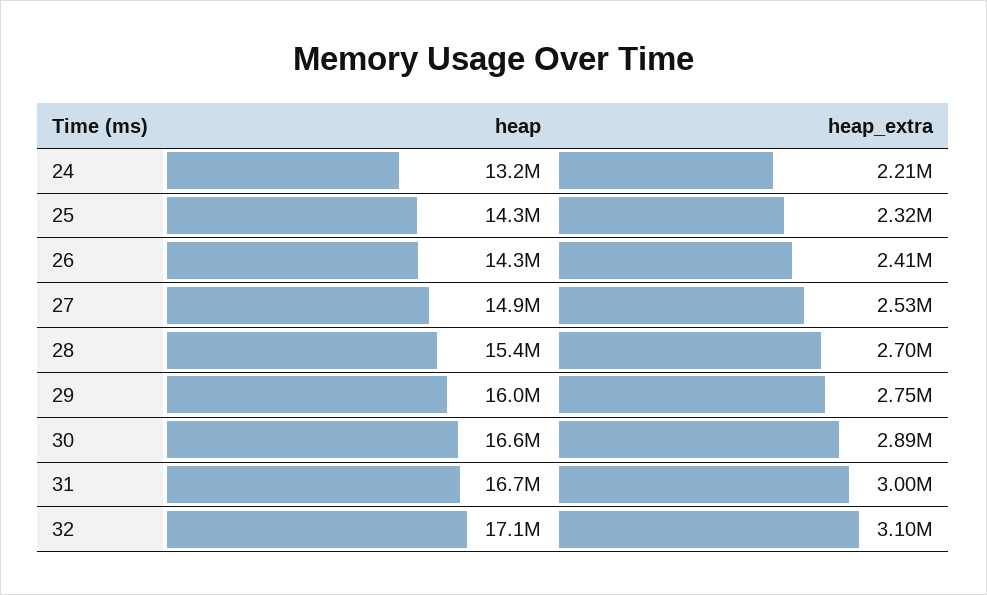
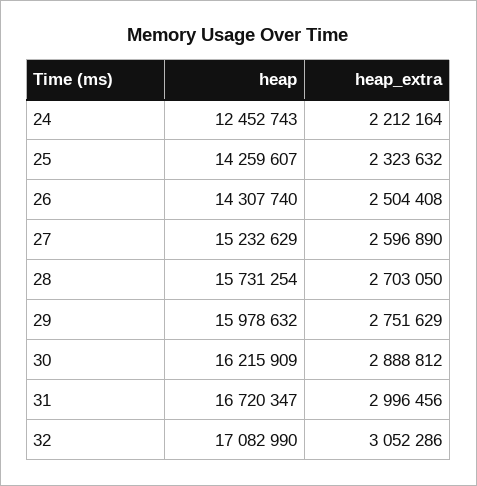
heap, 24: 13200000 -> 12452743
heap_extra, 26: 2410000 -> 2504408
heap, 27: 14900000 -> 15232629
heap_extra, 27: 2530000 -> 2596890
heap, 28: 15400000 -> 15731254
heap, 30: 16600000 -> 16215909
heap_extra, 32: 3100000 -> 3052286

